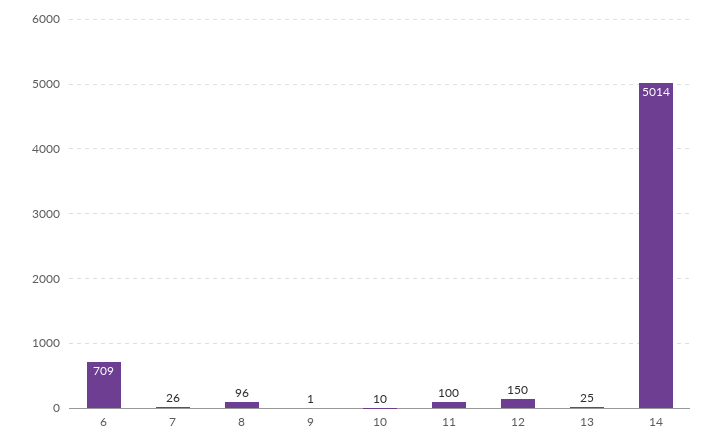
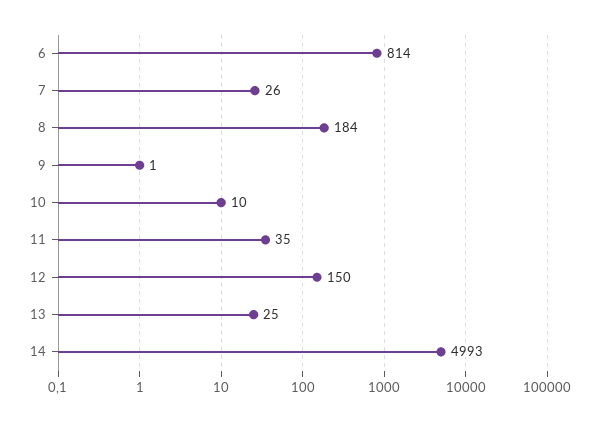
6: 709 -> 814
8: 96 -> 184
11: 100 -> 35
14: 5014 -> 4993

